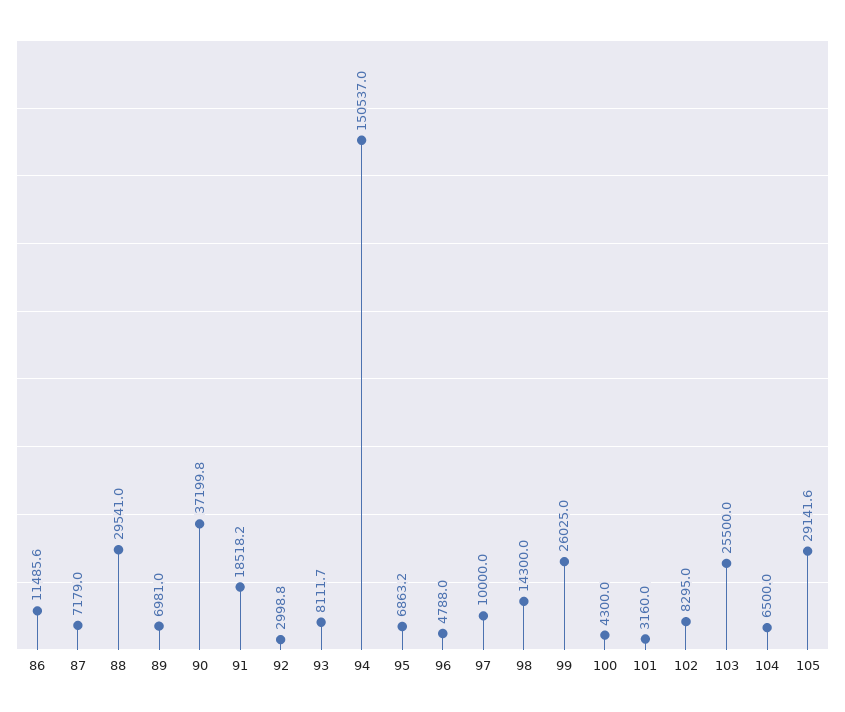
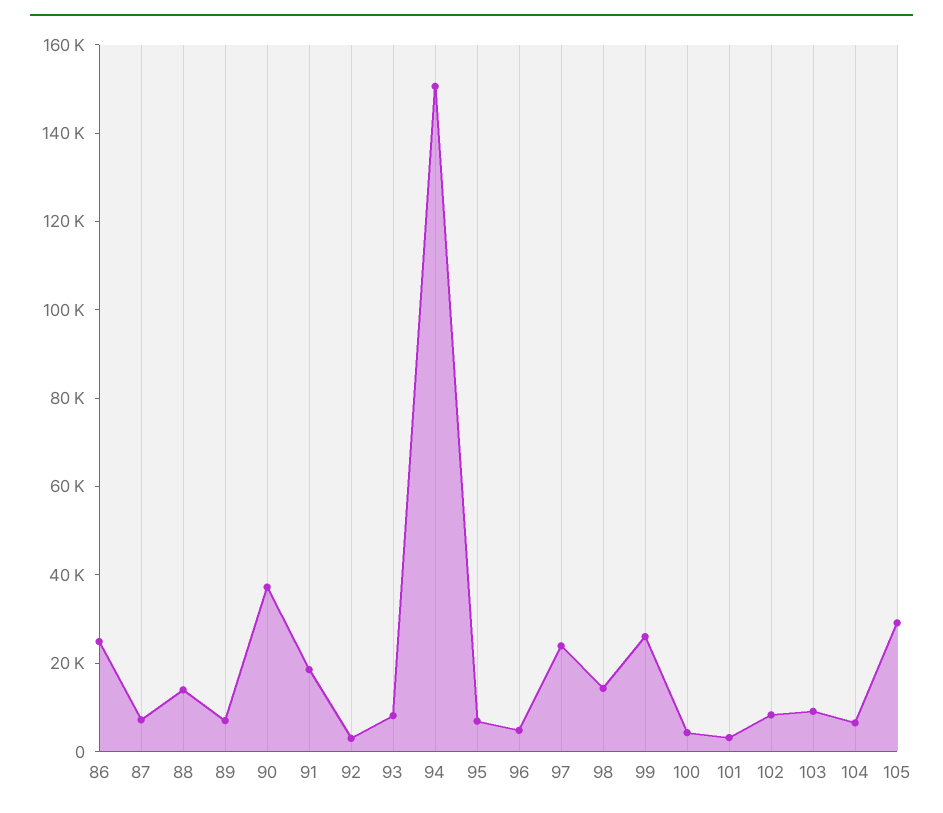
86: 11485.6 -> 25000
88: 29541 -> 15000
97: 10000 -> 25000
103: 25500 -> 10000

